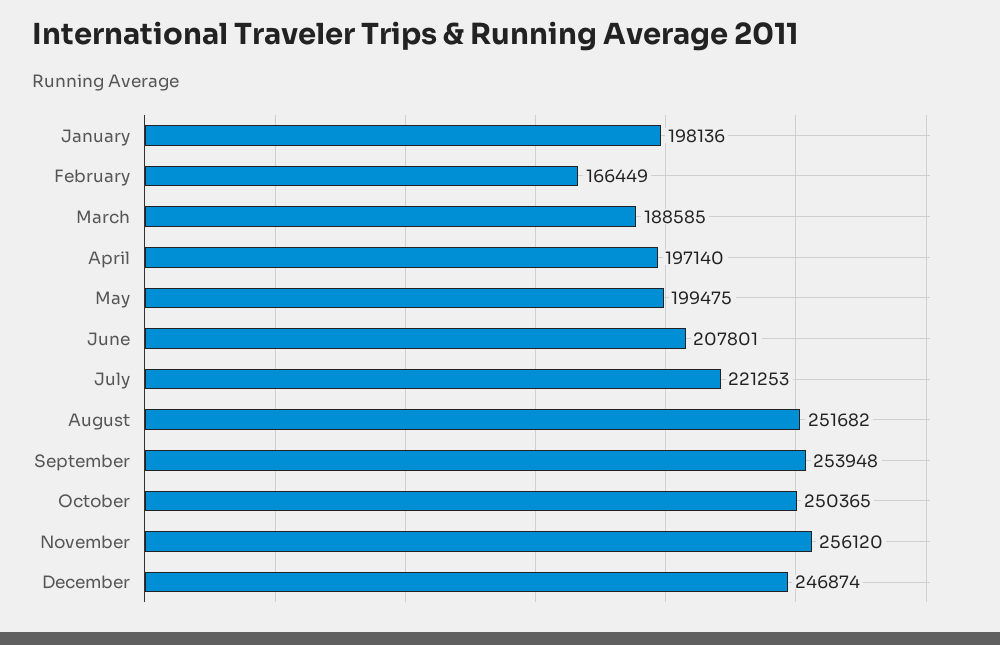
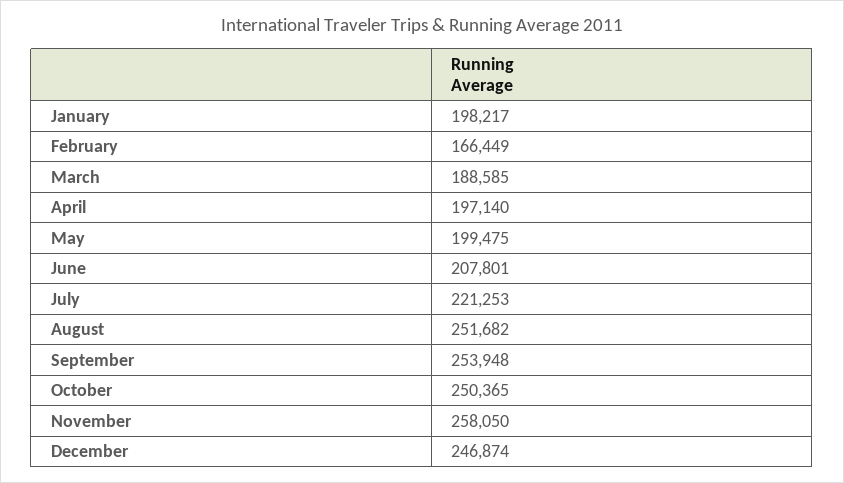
January: 198136 -> 198217
November: 256120 -> 258050

